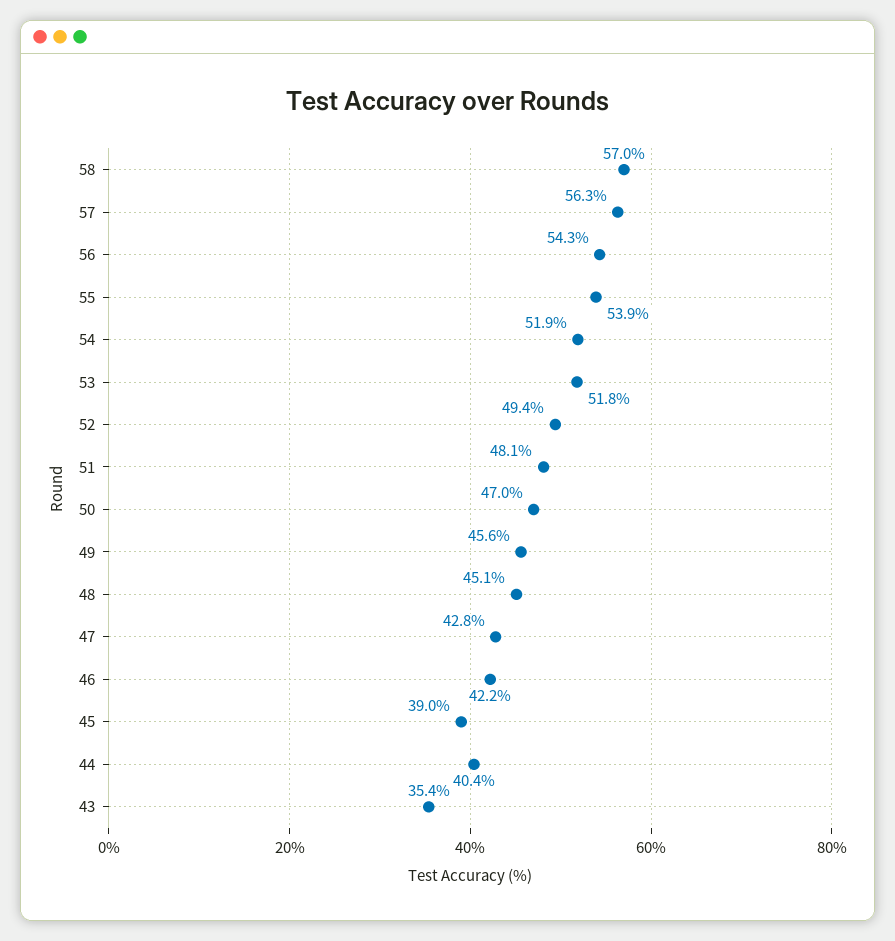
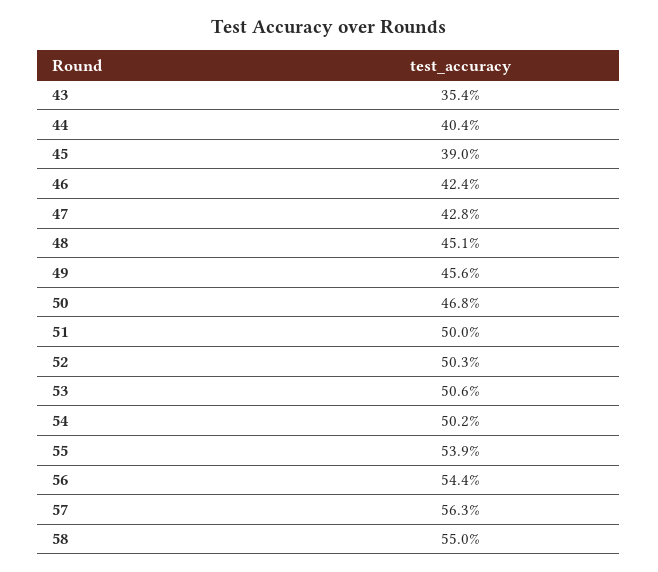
58: 57 -> 55
56: 54.3 -> 54.4
54: 51.9 -> 50.2
53: 51.8 -> 50.6
52: 49.4 -> 50.3
51: 48.1 -> 50
50: 47 -> 46.8
46: 42.2 -> 42.4

